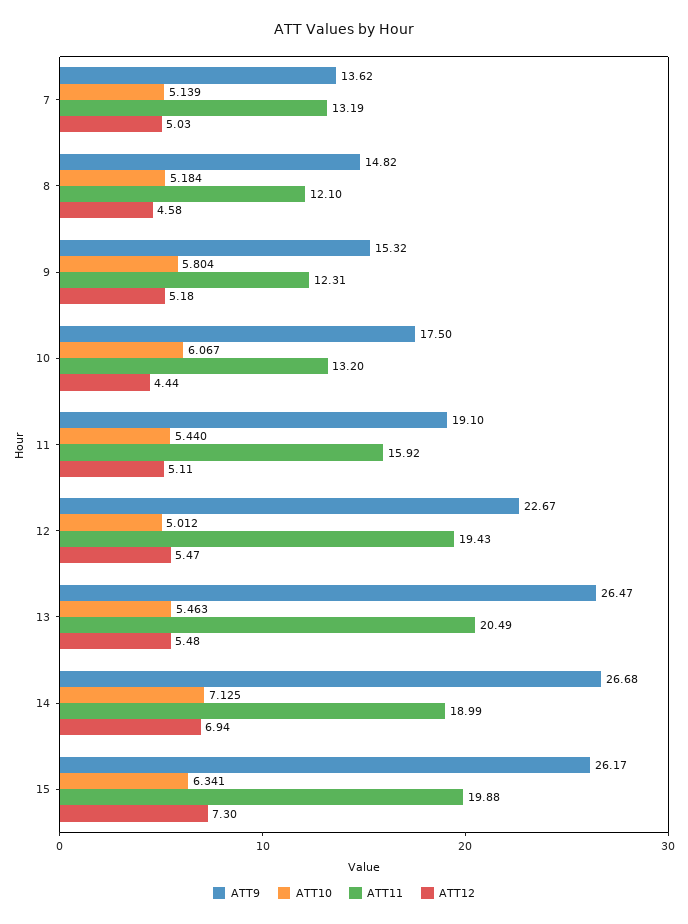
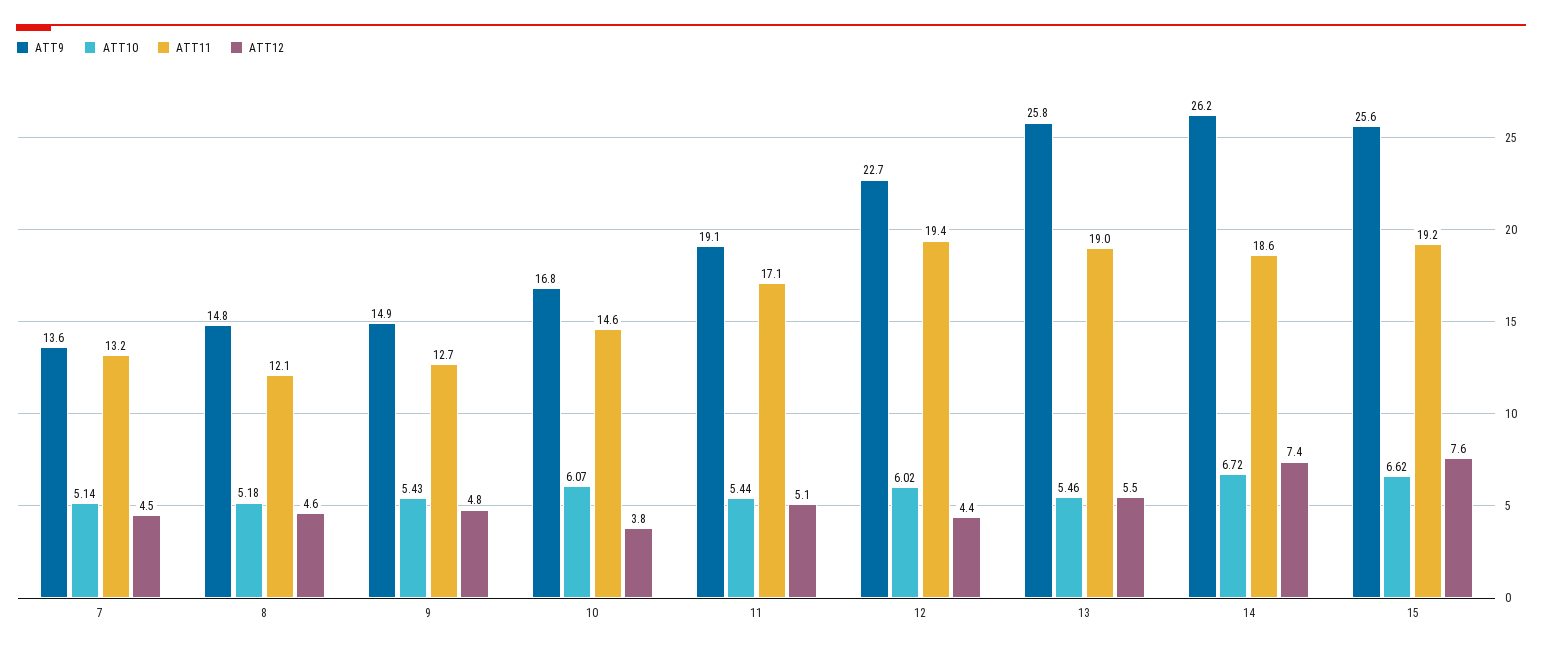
ATT12, 7: 5.03 -> 4.5
ATT9, 9: 15.32 -> 14.9
ATT10, 9: 5.804 -> 5.43
ATT11, 9: 12.31 -> 12.7
ATT12, 9: 5.18 -> 4.8
ATT9, 10: 17.5 -> 16.8
ATT11, 10: 13.2 -> 14.6
ATT12, 10: 4.44 -> 3.8
ATT11, 11: 15.92 -> 17.1
ATT10, 12: 5.012 -> 6.02
ATT12, 12: 5.47 -> 4.4
ATT9, 13: 26.47 -> 25.8
ATT11, 13: 20.49 -> 19
ATT9, 14: 26.68 -> 26.2
ATT10, 14: 7.125 -> 6.72
ATT11, 14: 18.99 -> 18.6
ATT12, 14: 6.94 -> 7.4
ATT9, 15: 26.17 -> 25.6
ATT10, 15: 6.341 -> 6.62
ATT11, 15: 19.88 -> 19.2
ATT12, 15: 7.3 -> 7.6

